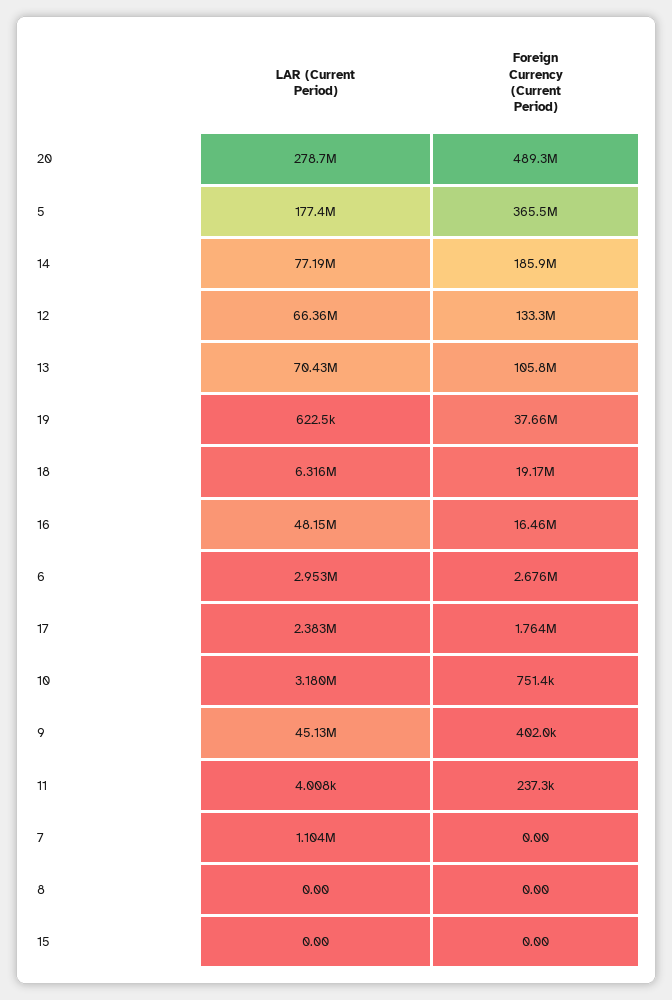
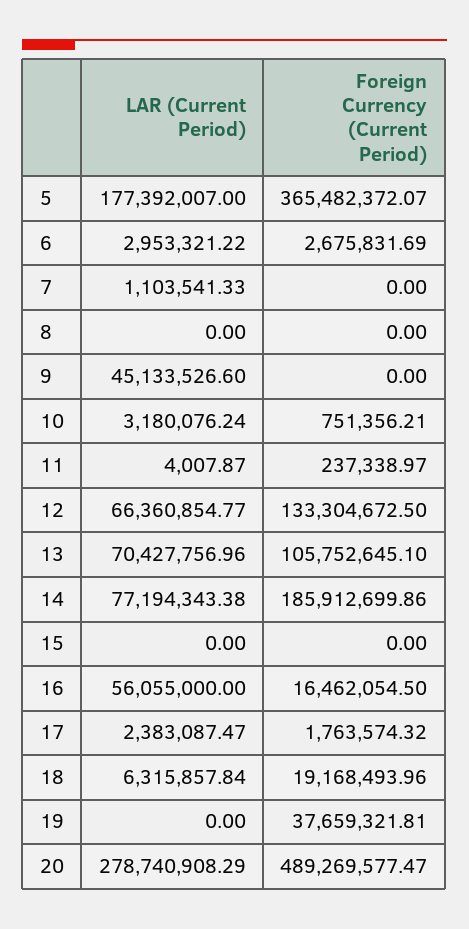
LAR (Current Period), 19: 622500 -> 0
LAR (Current Period), 16: 48150000 -> 56055000
Foreign Currency (Current Period), 9: 402000 -> 0

